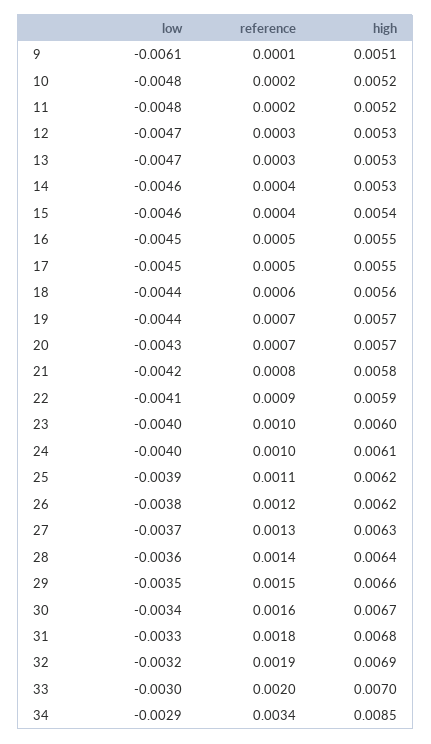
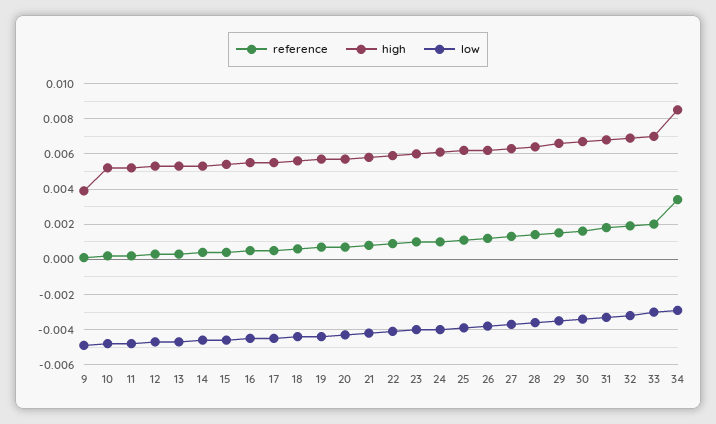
low, 9: -0.0061 -> -0.005
high, 9: 0.0051 -> 0.004

